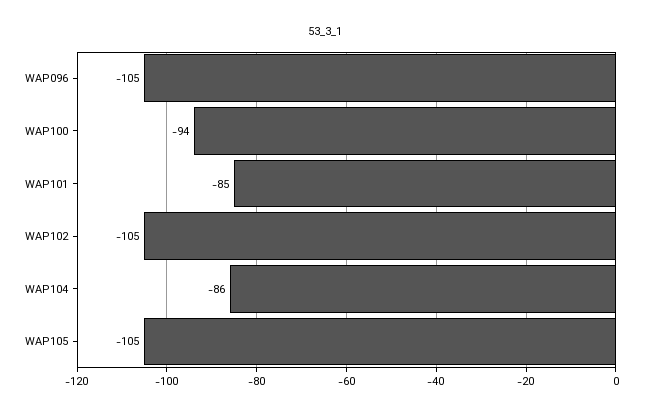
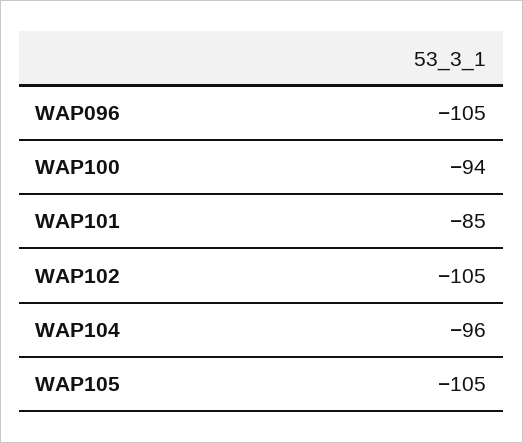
WAP104: -86 -> -96

